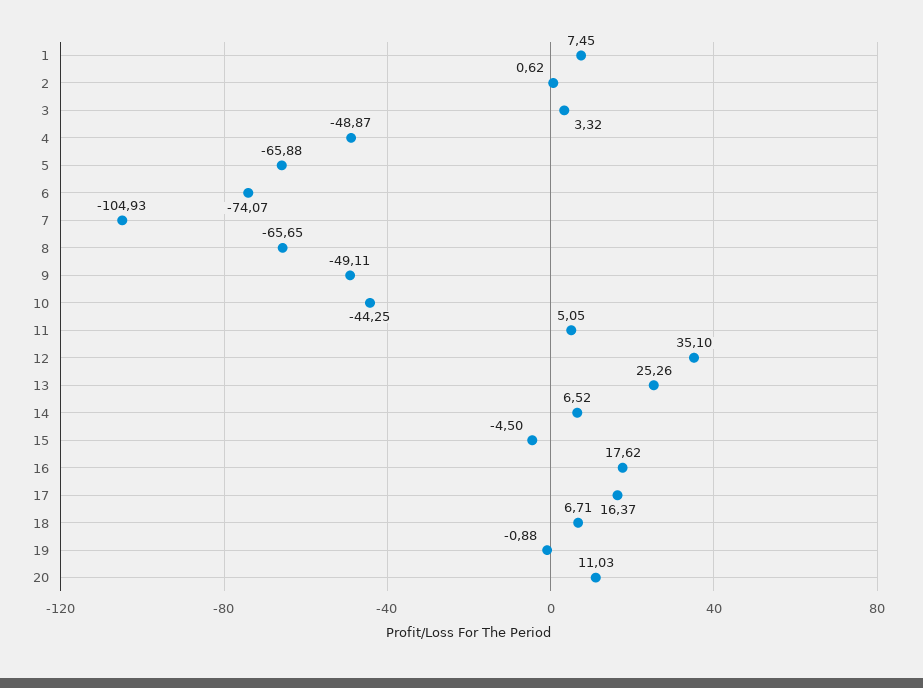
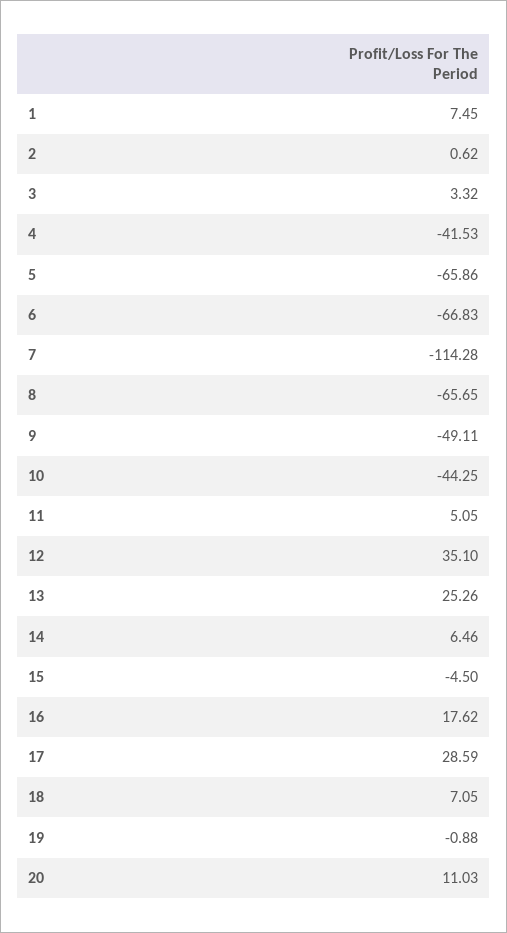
4: -48.87 -> -41.53
5: -65.88 -> -65.86
6: -74.07 -> -66.83
7: -104.93 -> -114.28
14: 6.52 -> 6.46
17: 16.37 -> 28.59
18: 6.71 -> 7.05

